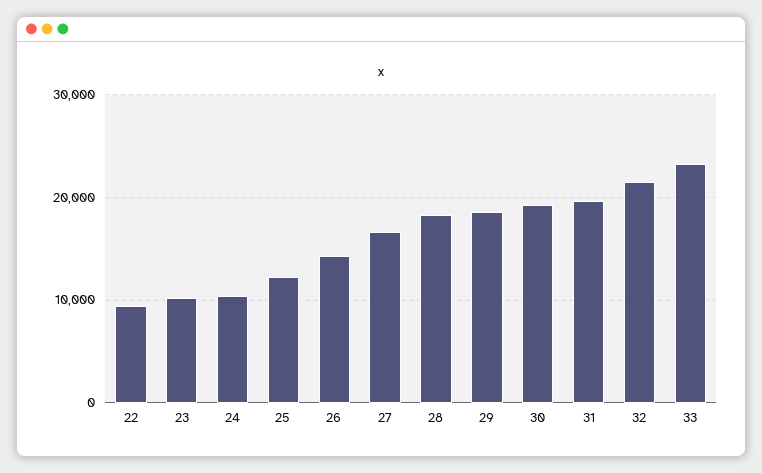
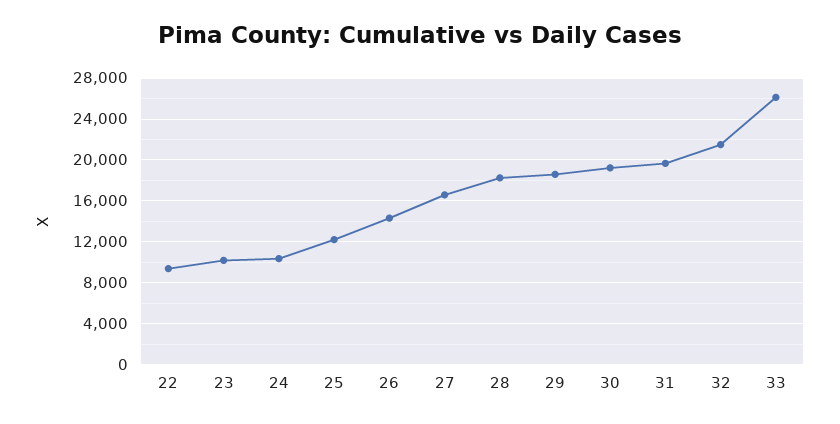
33: 23000 -> 26000

